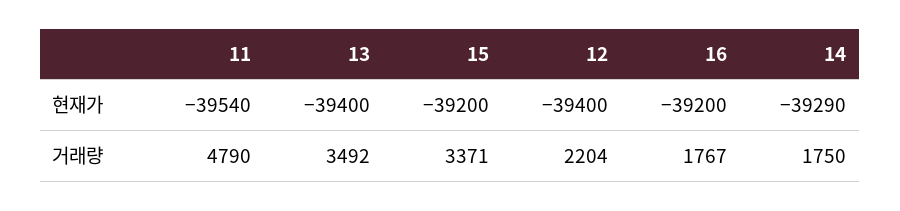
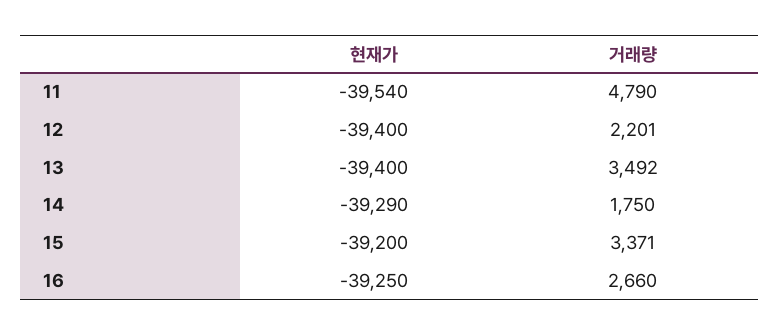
16, 현재가: -39200 -> -39250
12, 거래량: 2204 -> 2201
16, 거래량: 1767 -> 2660

